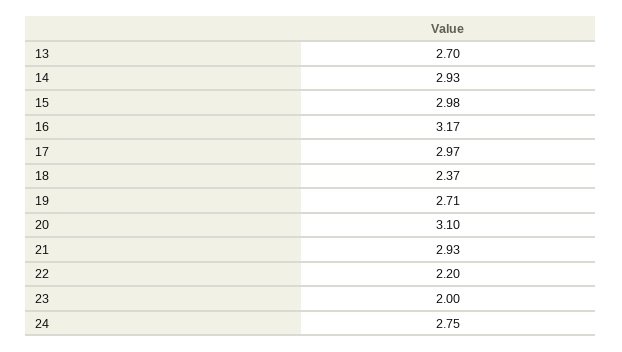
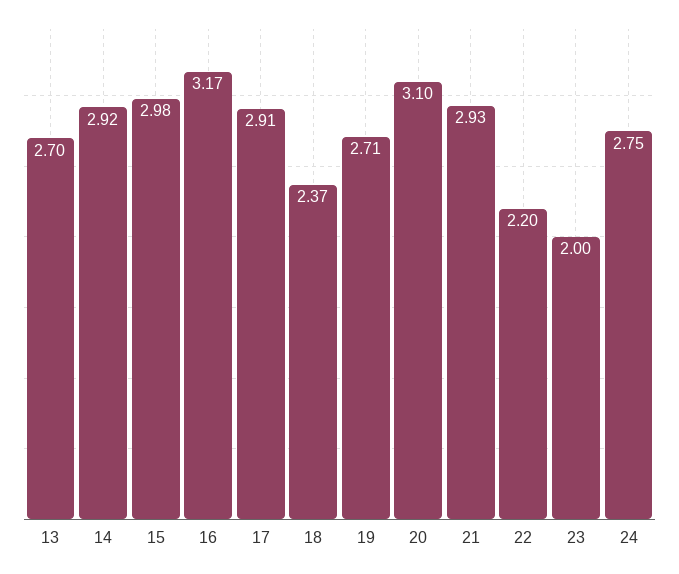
14: 2.93 -> 2.92
17: 2.97 -> 2.91

